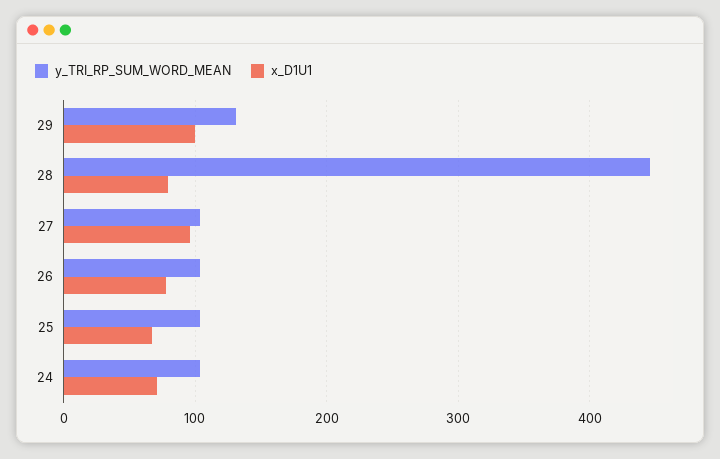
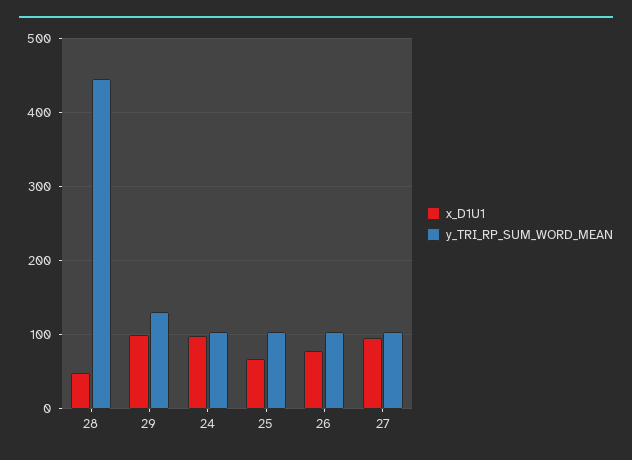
x_D1U1, 28: 80 -> 50
x_D1U1, 24: 70 -> 100

